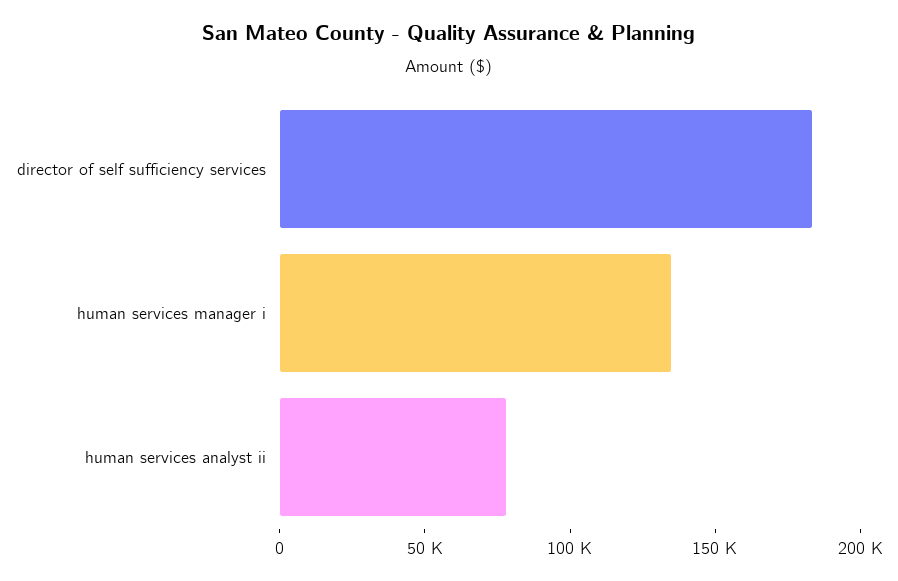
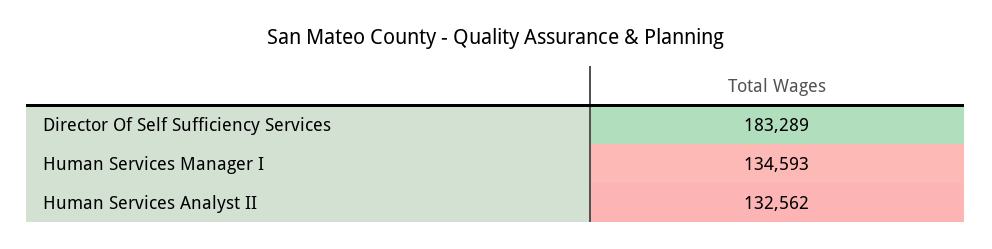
human services analyst ii: 80000 -> 132562

